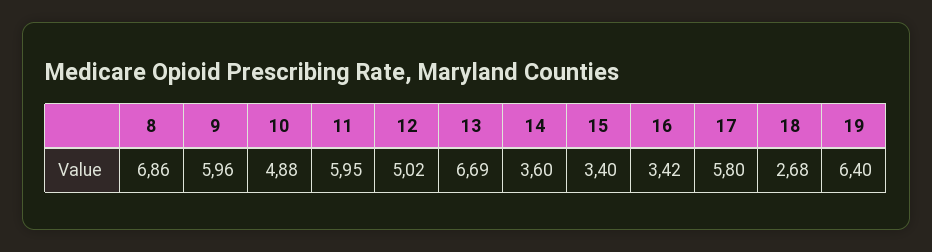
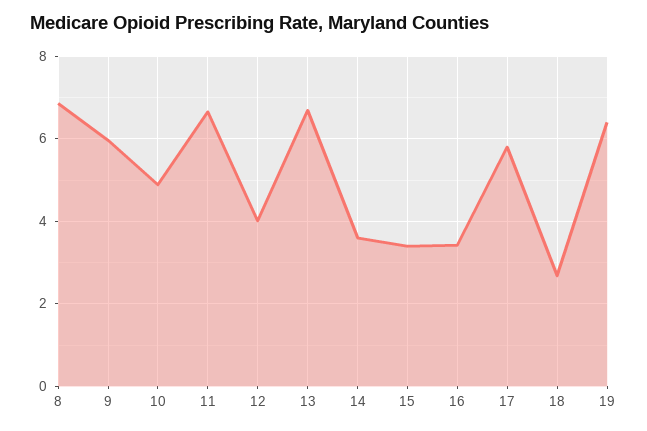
11: 5.95 -> 6.6
12: 5.02 -> 4

